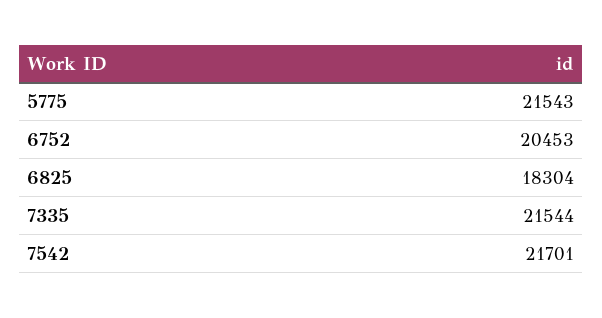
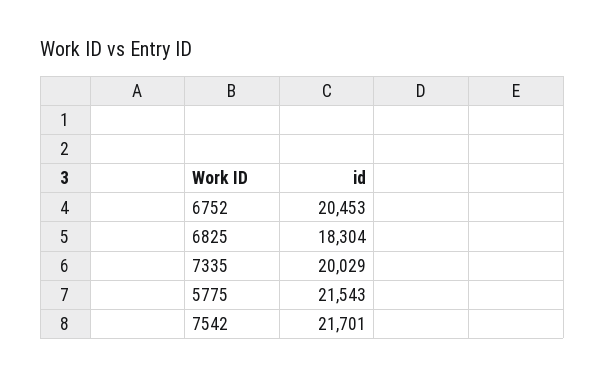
7335: 21544 -> 20029

